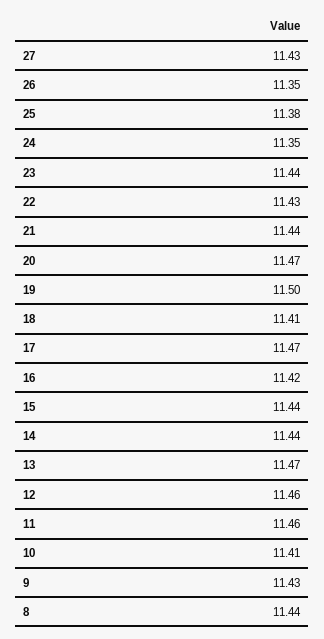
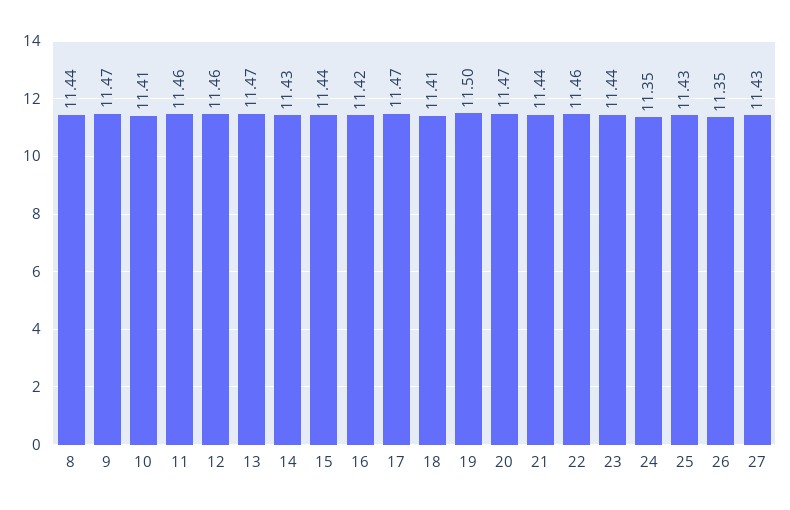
25: 11.38 -> 11.43
22: 11.43 -> 11.46
14: 11.44 -> 11.43
9: 11.43 -> 11.47

